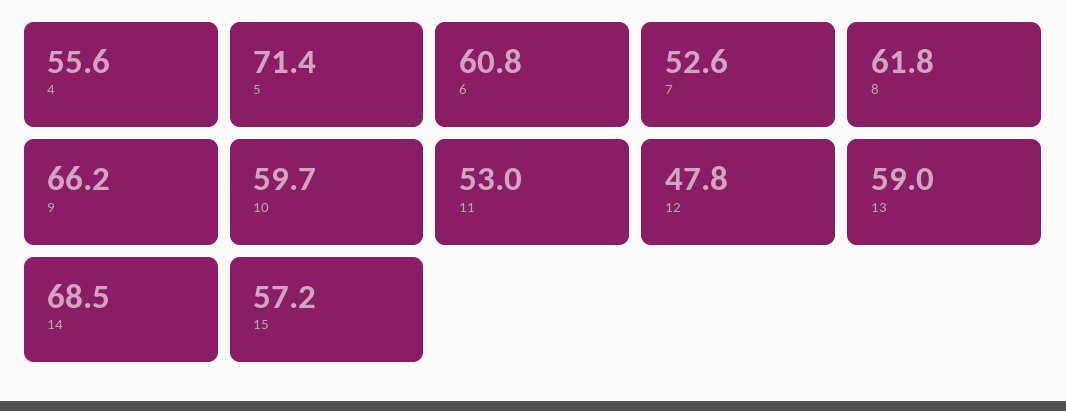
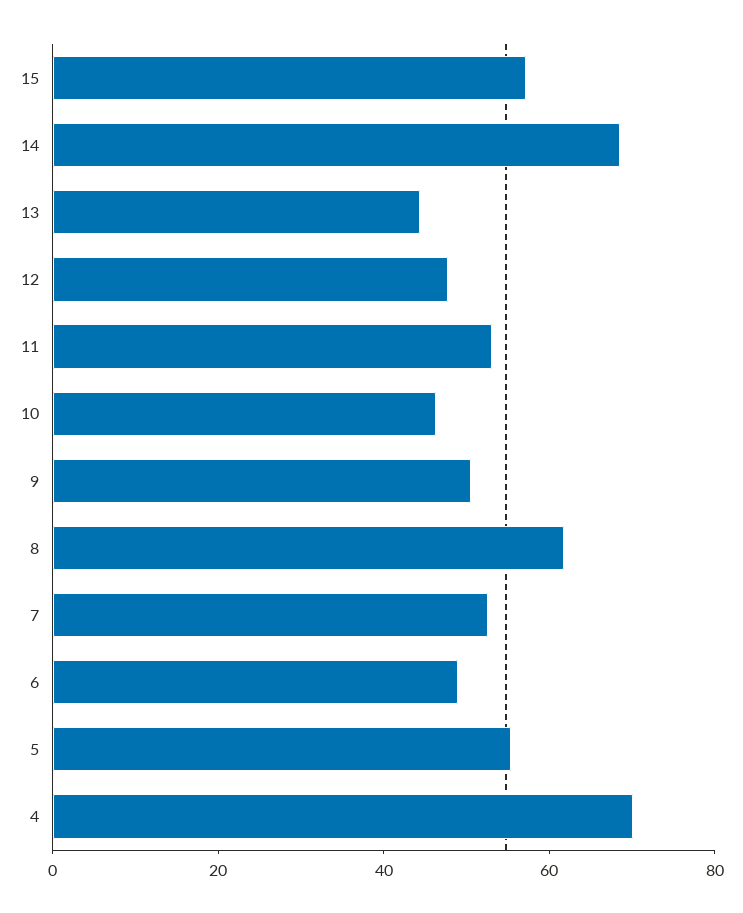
4: 55.6 -> 70
5: 71.4 -> 55
6: 60.8 -> 50
9: 66.2 -> 50
10: 59.7 -> 45
13: 59 -> 45

